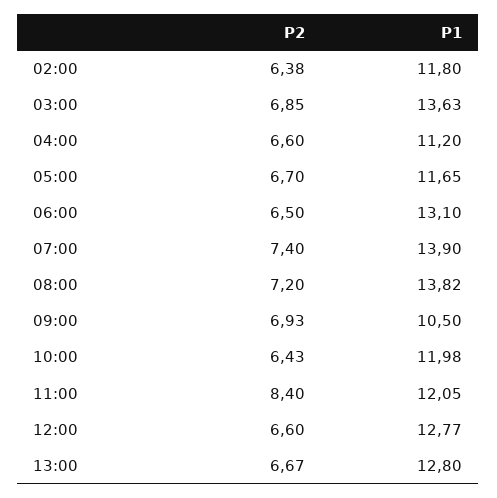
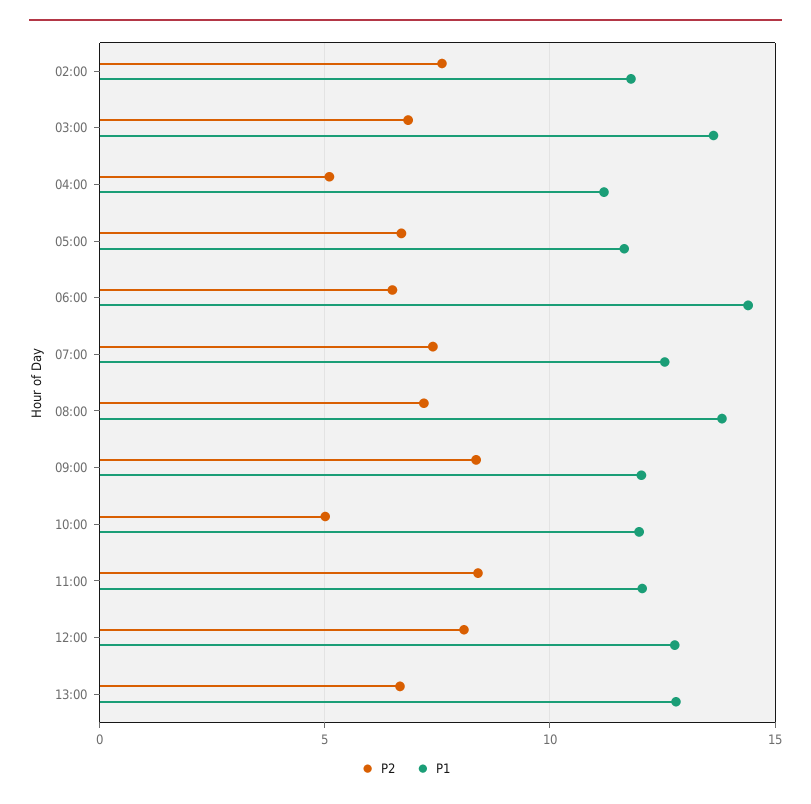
P2, 02:00: 6.38 -> 7.5
P2, 04:00: 6.6 -> 5
P1, 06:00: 13.1 -> 14.5
P1, 07:00: 13.9 -> 12.5
P2, 09:00: 6.93 -> 8.5
P1, 09:00: 10.5 -> 12
P2, 10:00: 6.43 -> 5
P2, 12:00: 6.6 -> 8

